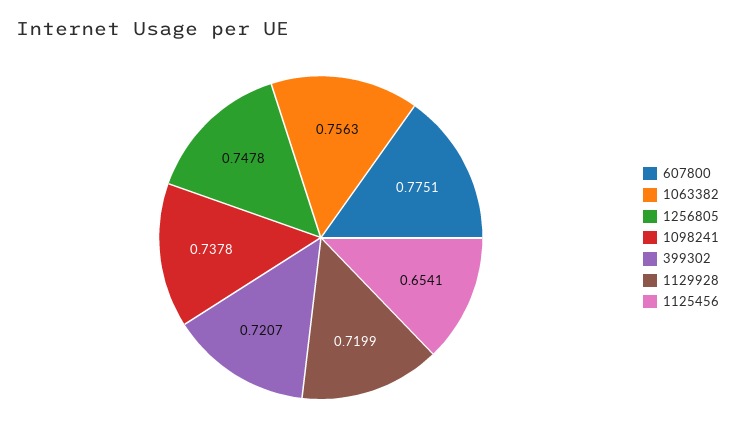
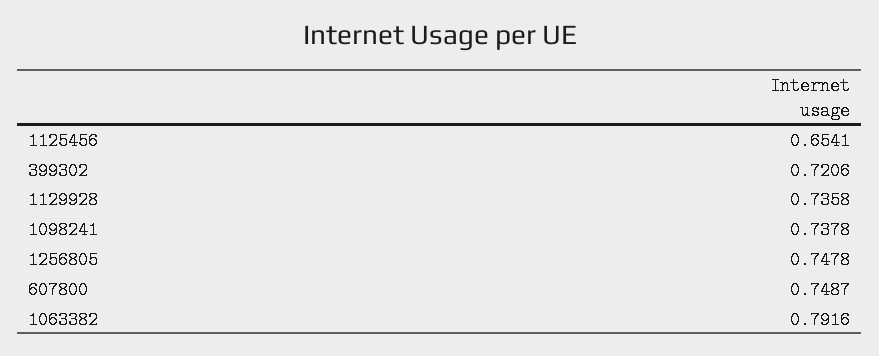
607800: 0.7751 -> 0.7487
1063382: 0.7563 -> 0.7916
399302: 0.7207 -> 0.7206
1129928: 0.7199 -> 0.7358

